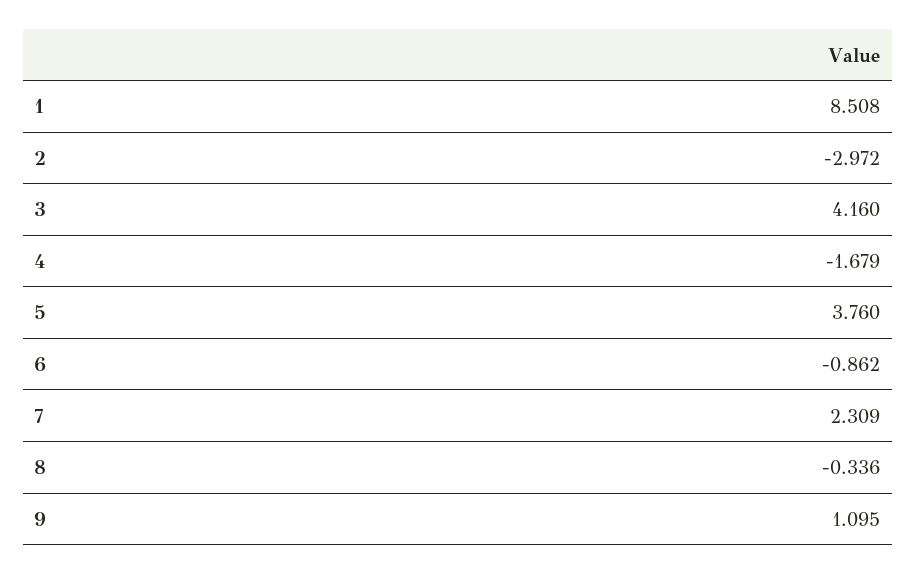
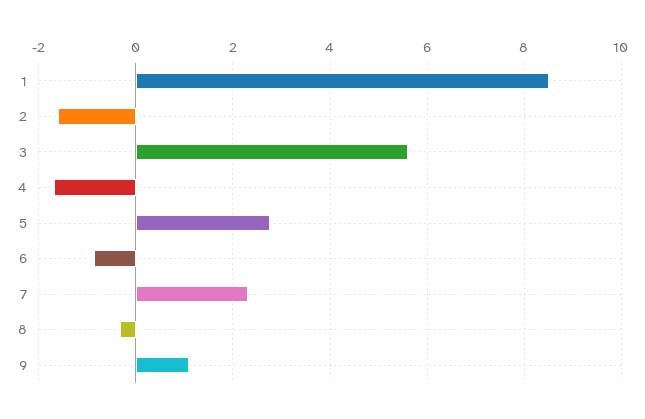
2: -2.972 -> -1.6
3: 4.16 -> 5.6
5: 3.76 -> 2.8

